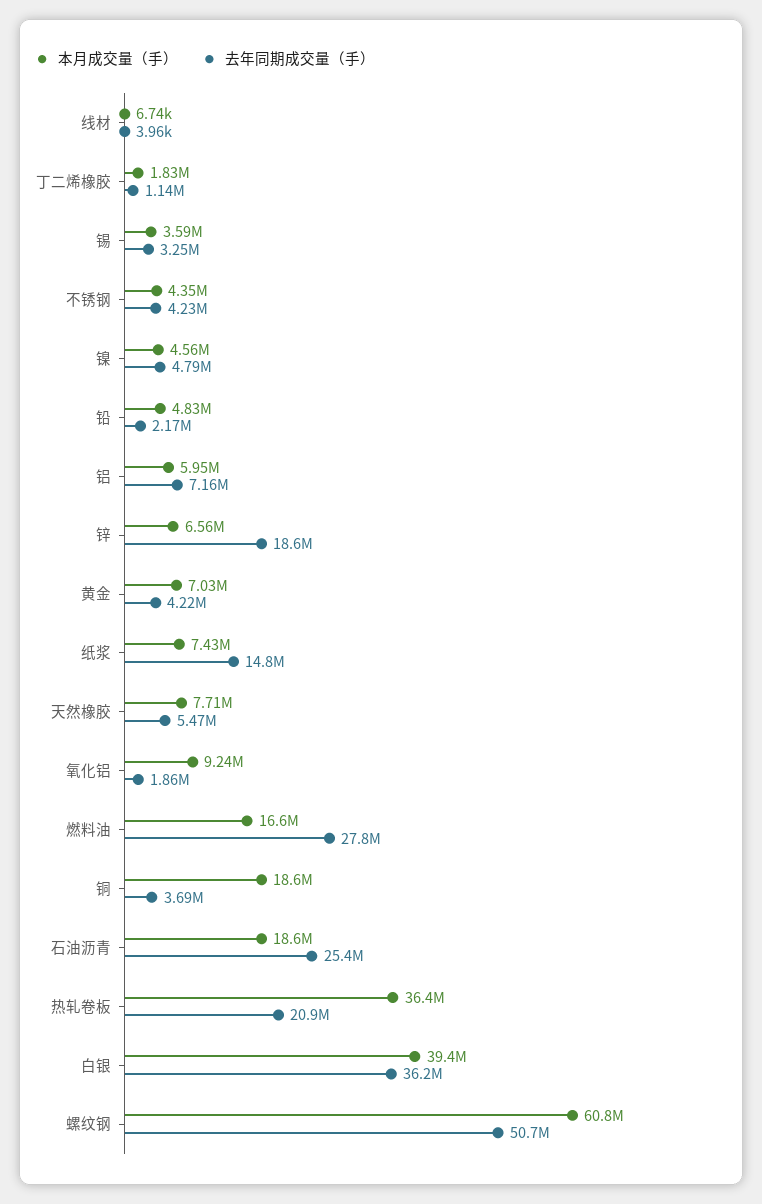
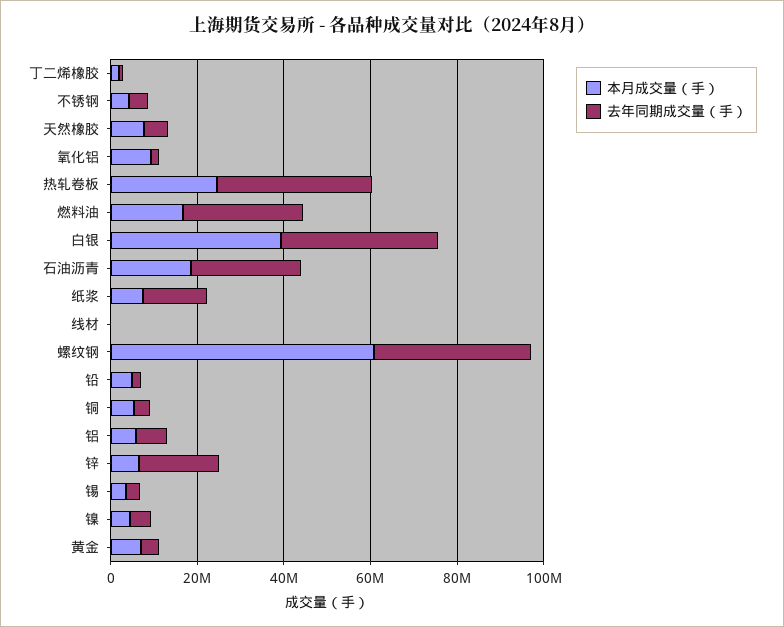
本月成交量（手）, 铜: 18600000 -> 5000000
本月成交量（手）, 热轧卷板: 36400000 -> 25000000
去年同期成交量（手）, 热轧卷板: 20900000 -> 35000000
去年同期成交量（手）, 螺纹钢: 50700000 -> 35000000

